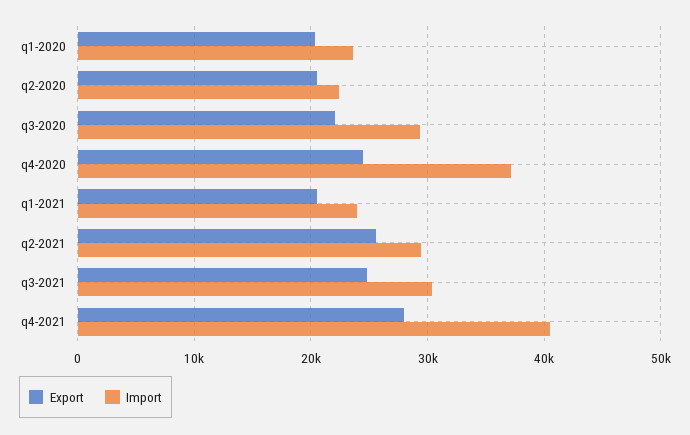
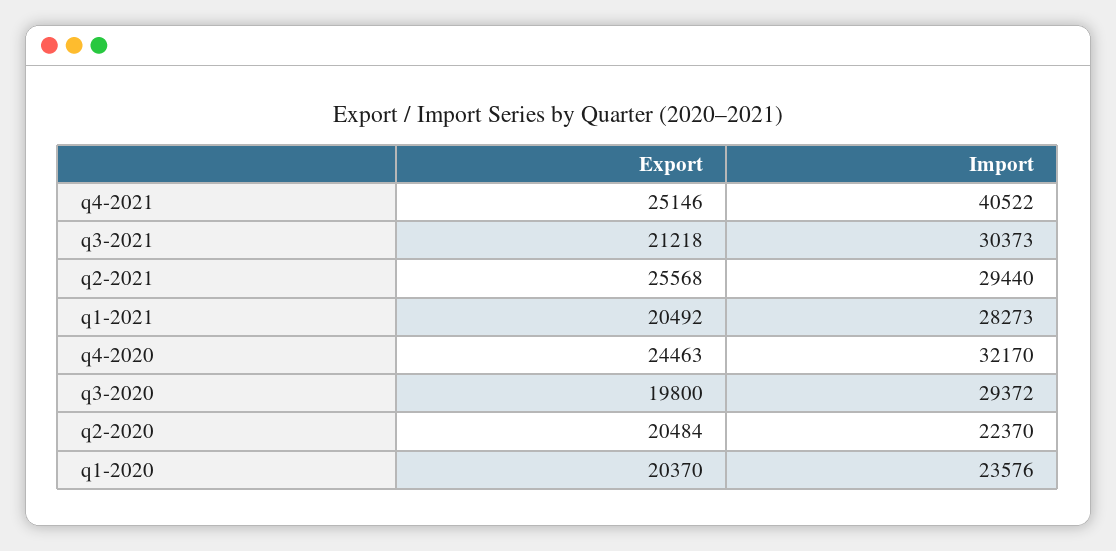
Export, q3-2020: 22000 -> 19800
Import, q4-2020: 37000 -> 32170
Import, q1-2021: 24000 -> 28273
Export, q3-2021: 25000 -> 21218
Export, q4-2021: 28000 -> 25146

